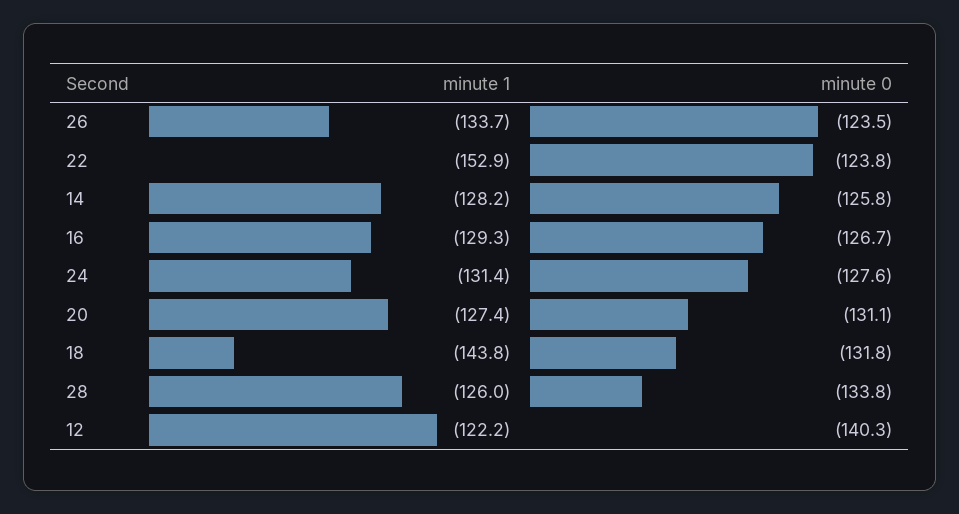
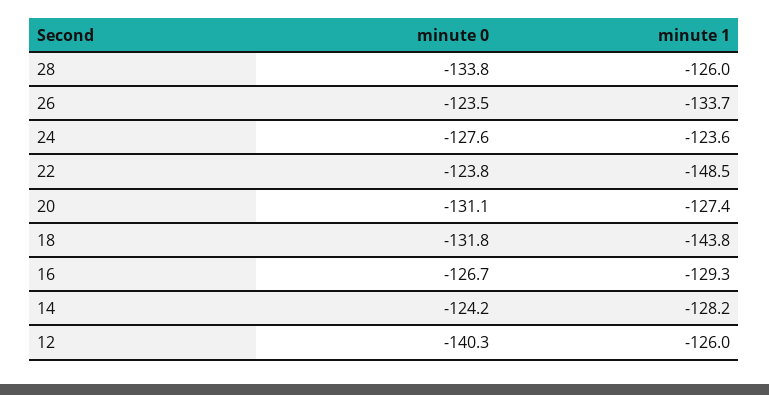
minute 1, 22: -152.9 -> -148.5
minute 0, 14: -125.8 -> -124.2
minute 1, 24: -131.4 -> -123.6
minute 1, 12: -122.2 -> -126

